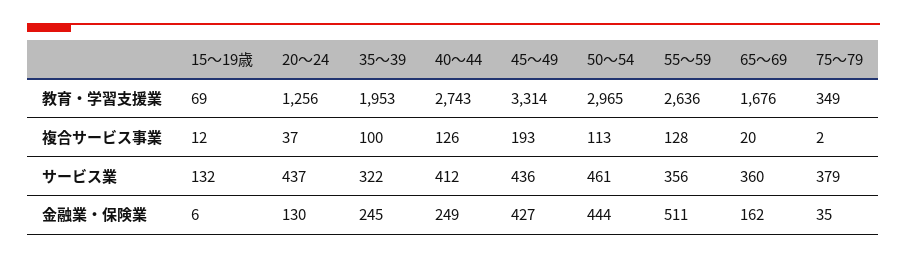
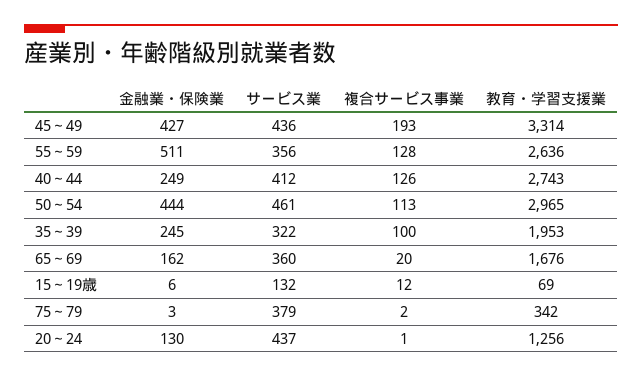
75～79, 教育・学習支援業: 349 -> 342
20～24, 複合サービス事業: 37 -> 1
75～79, 金融業・保険業: 35 -> 3

